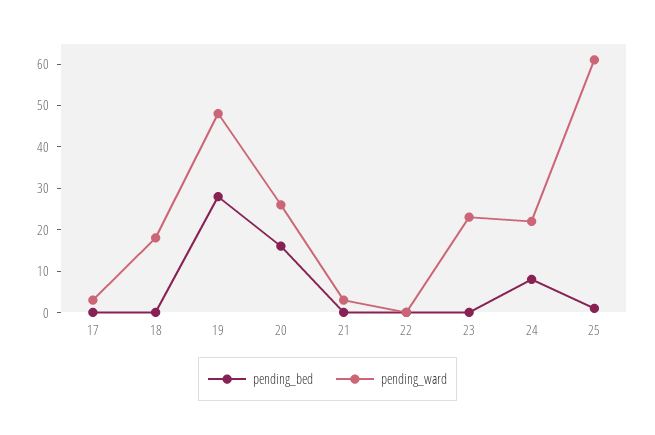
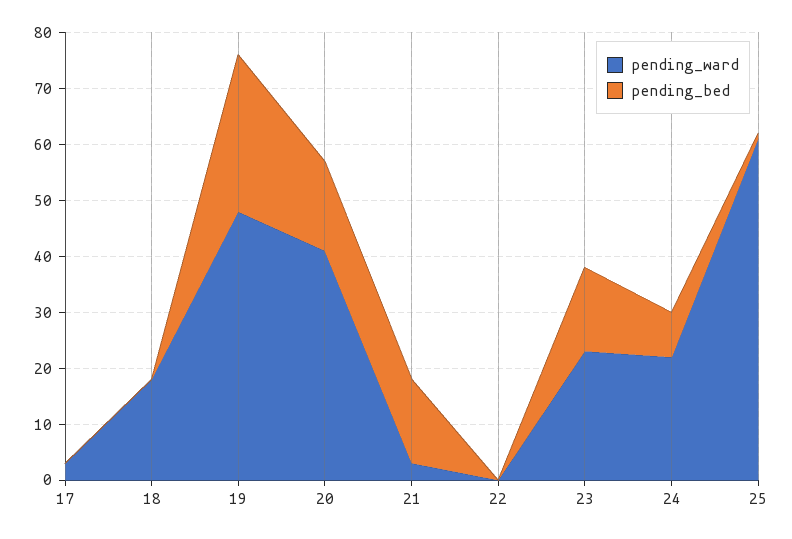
pending_ward, 20: 25 -> 40
pending_bed, 21: 0 -> 15
pending_bed, 23: 0 -> 15

